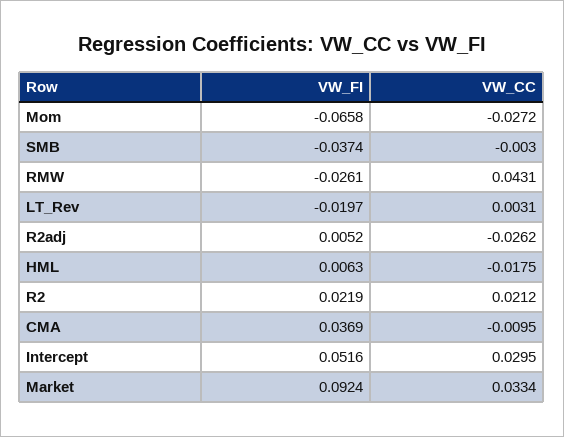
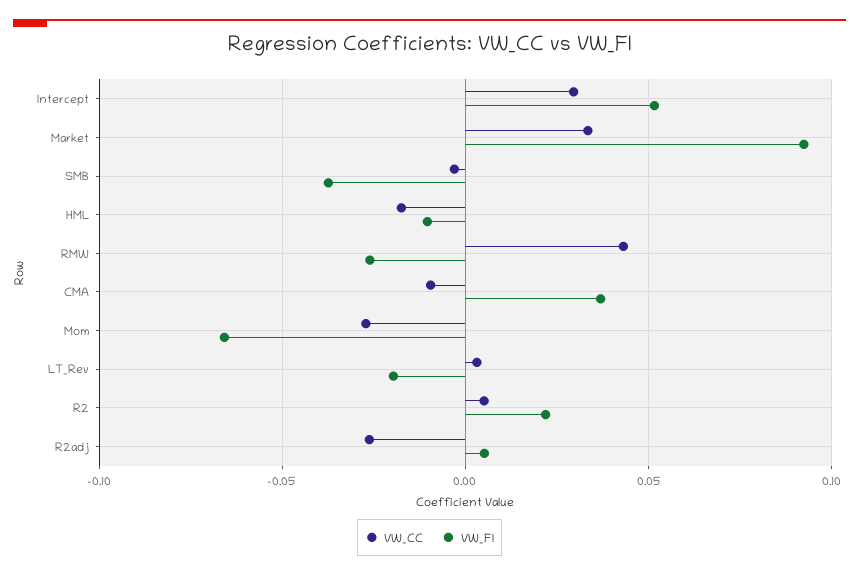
VW_FI, HML: 0.0063 -> -0.01
VW_CC, R2: 0.0212 -> 0.005

